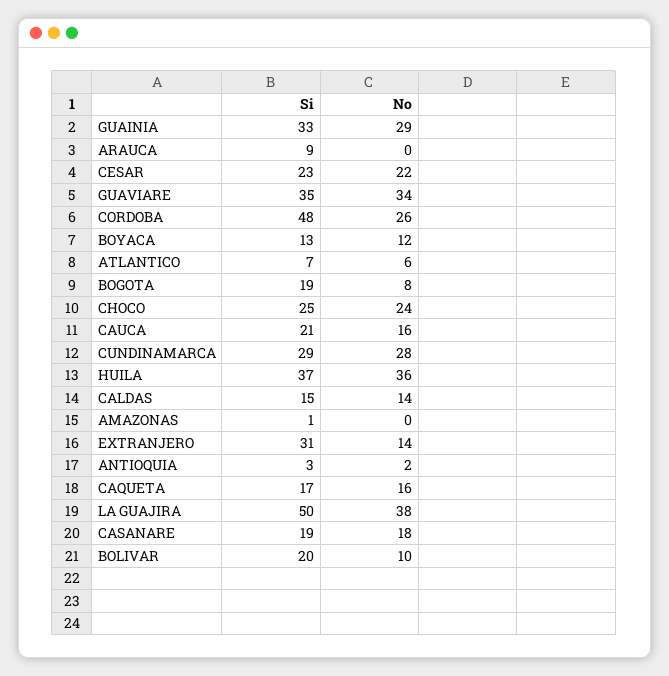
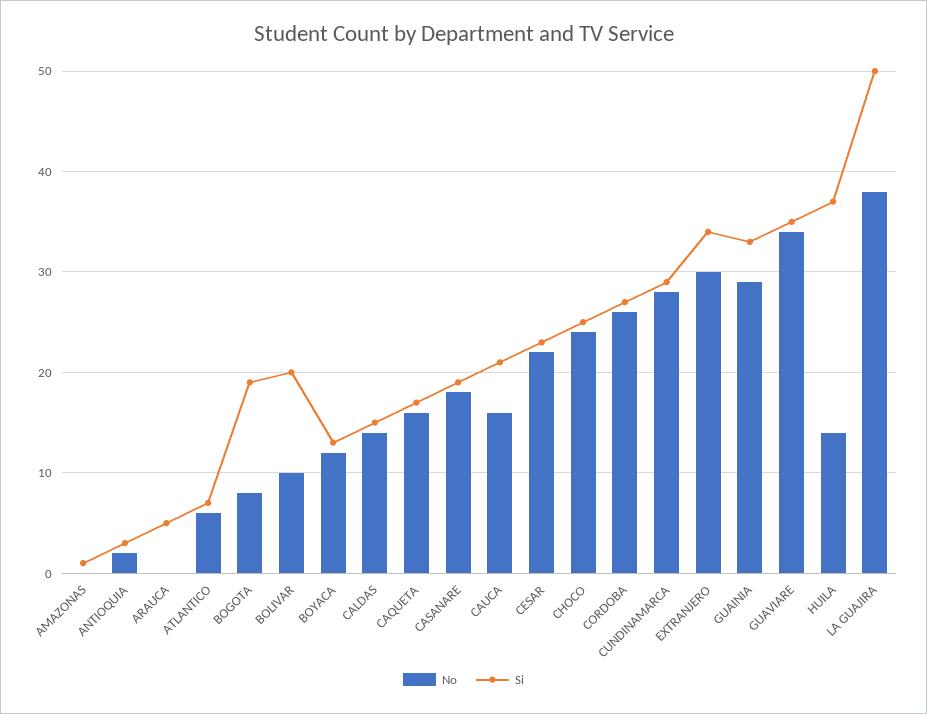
Si, ARAUCA: 9 -> 5
Si, CORDOBA: 48 -> 27
No, HUILA: 36 -> 14
Si, EXTRANJERO: 31 -> 34
No, EXTRANJERO: 14 -> 30

